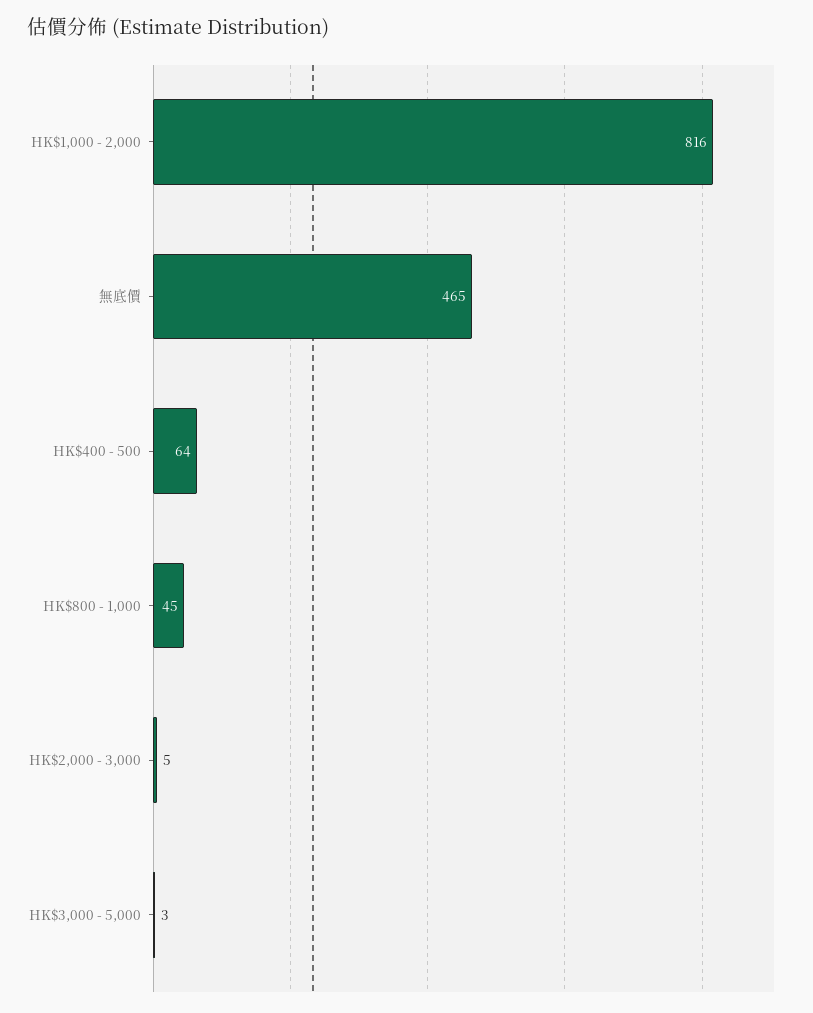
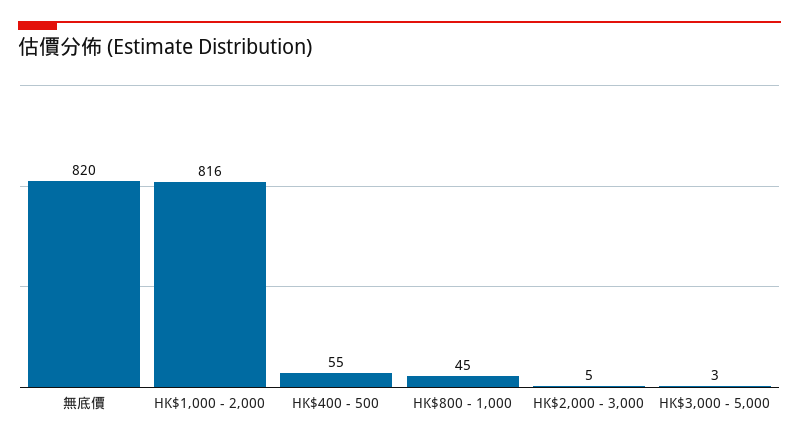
無底價: 465 -> 820
HK$400 - 500: 64 -> 55

